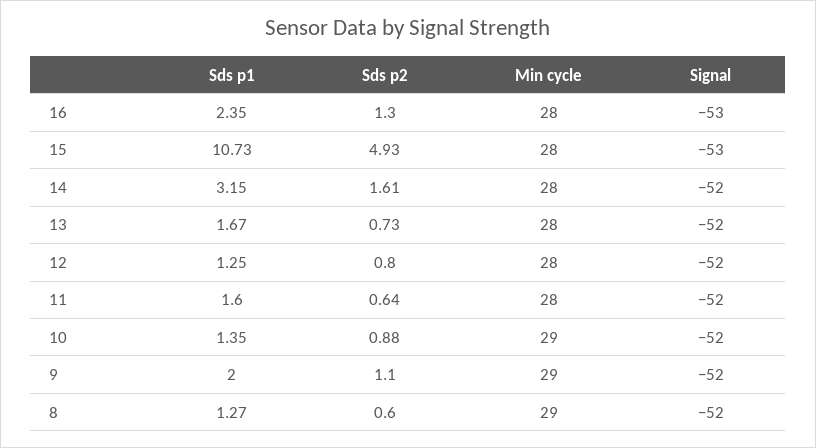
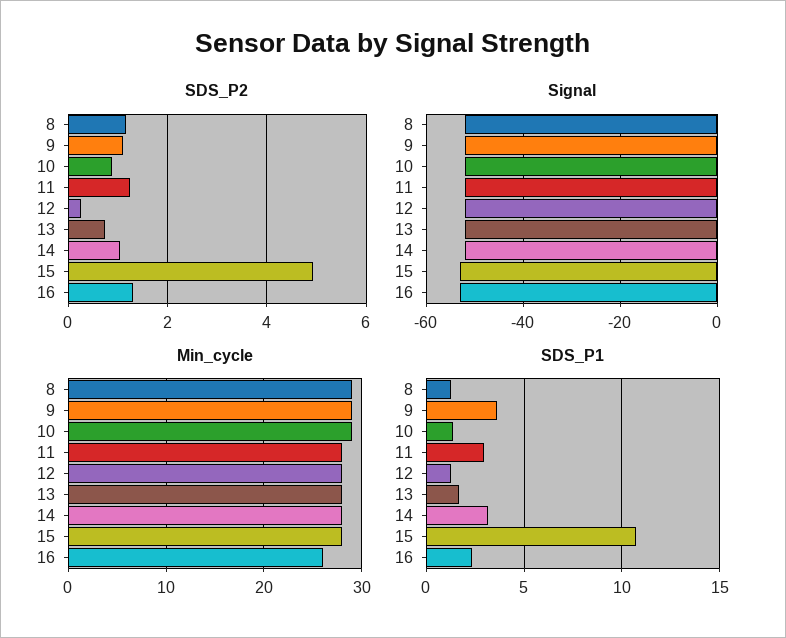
Min cycle, 16: 28 -> 26
Sds p2, 14: 1.61 -> 1
Sds p2, 12: 0.8 -> 0.2
Sds p1, 11: 1.6 -> 3
Sds p2, 11: 0.64 -> 1.2
Sds p1, 9: 2 -> 3.5
Sds p2, 8: 0.6 -> 1.2

